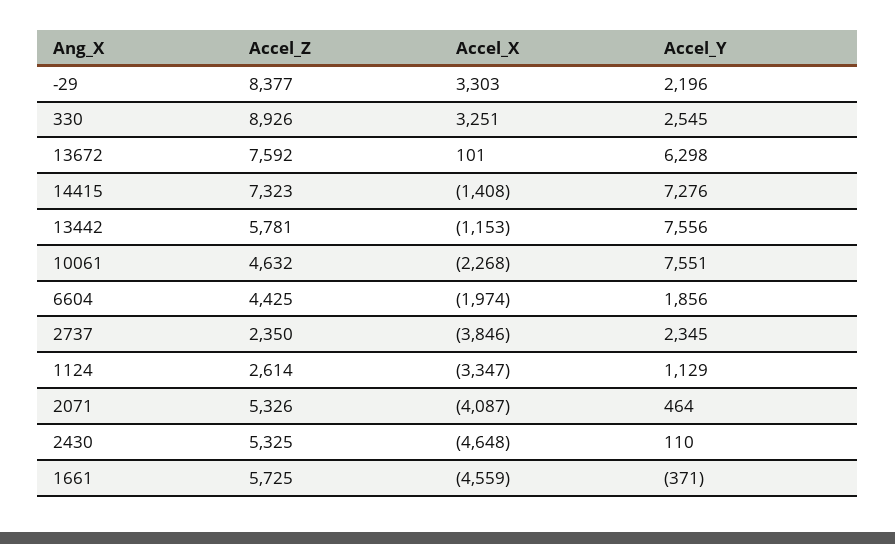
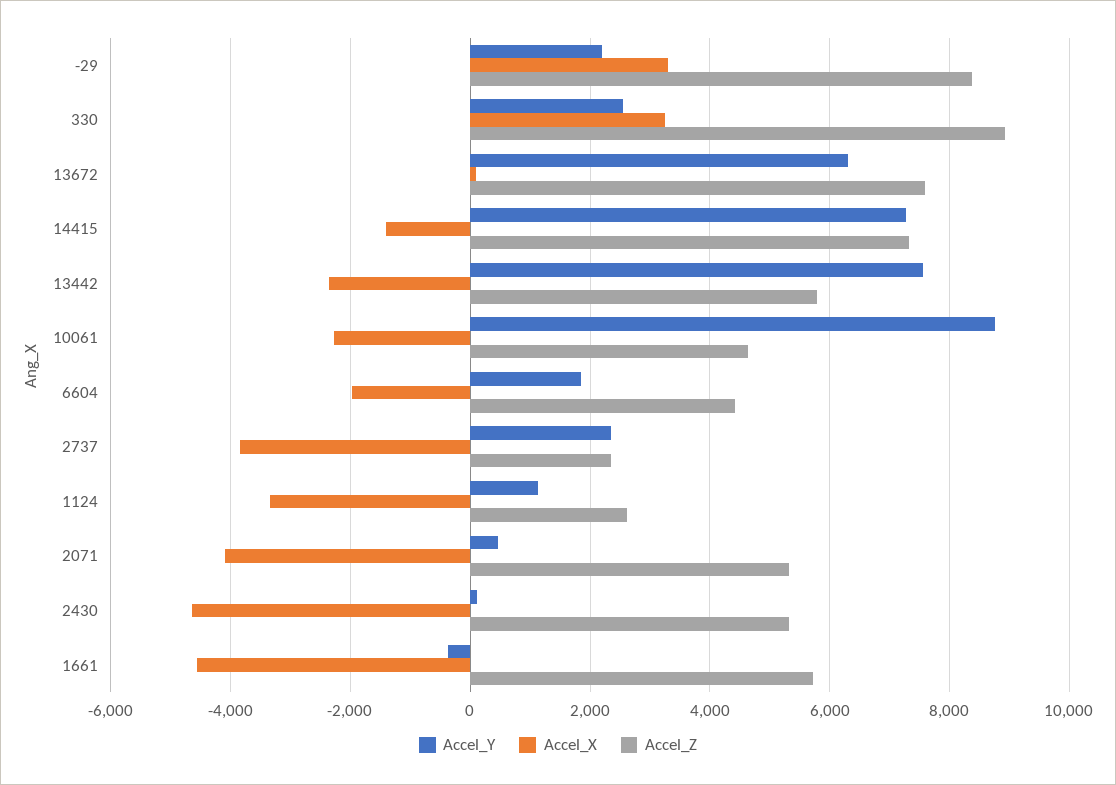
Accel_X, 13442: -1153 -> -2400
Accel_Y, 10061: 7551 -> 8800

